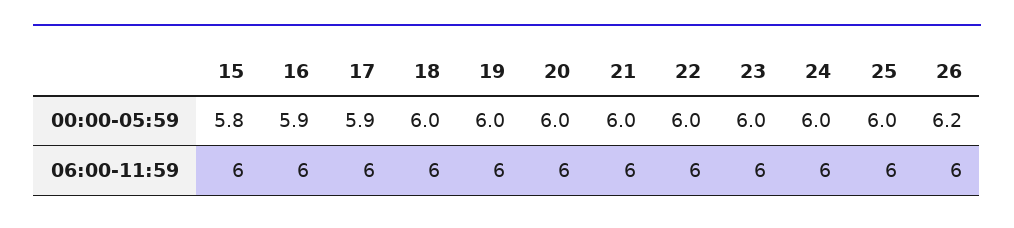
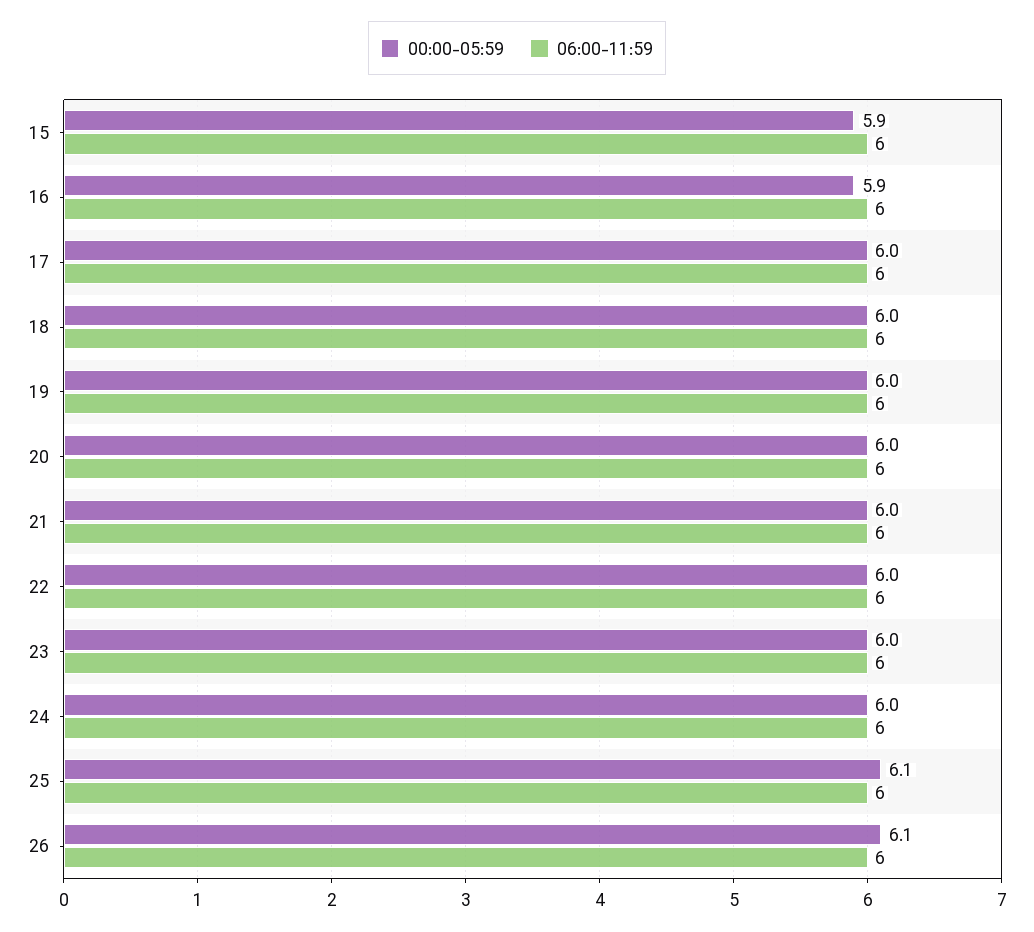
00:00-05:59, 15: 5.8 -> 5.9
00:00-05:59, 17: 5.9 -> 6
00:00-05:59, 25: 6 -> 6.1
00:00-05:59, 26: 6.2 -> 6.1

